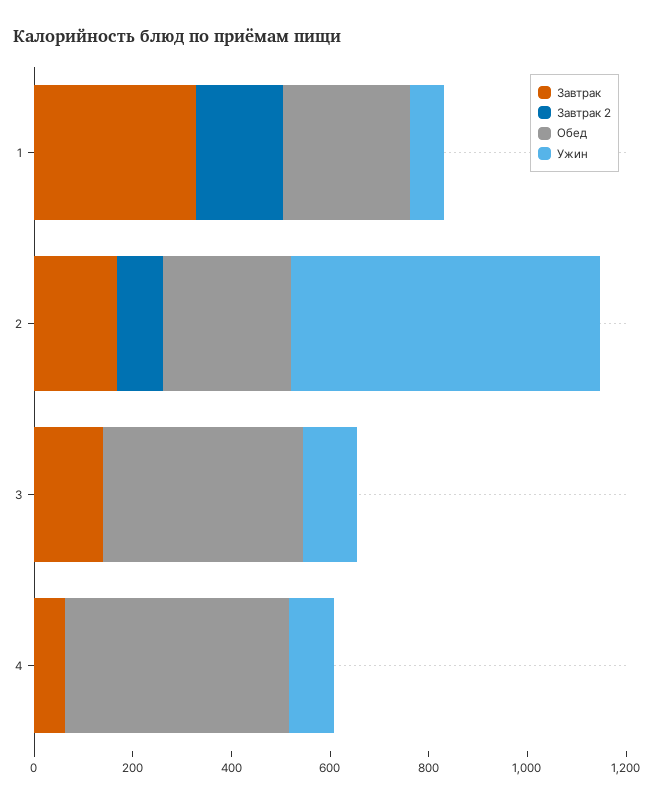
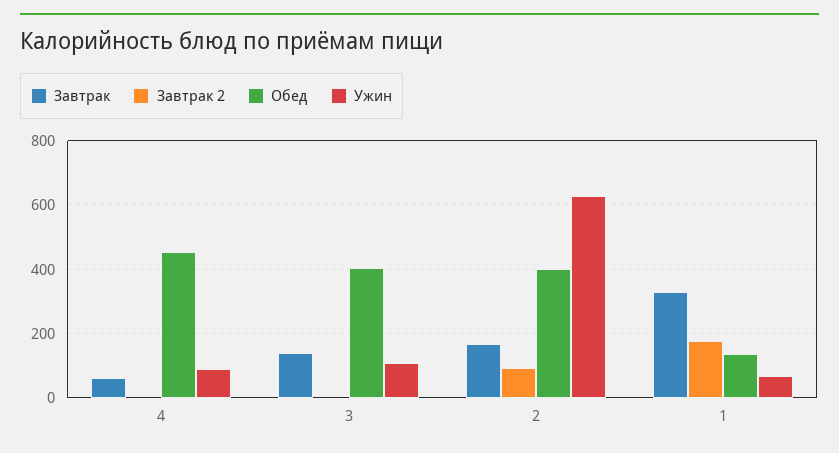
Обед, 1: 250 -> 140
Обед, 2: 250 -> 400

